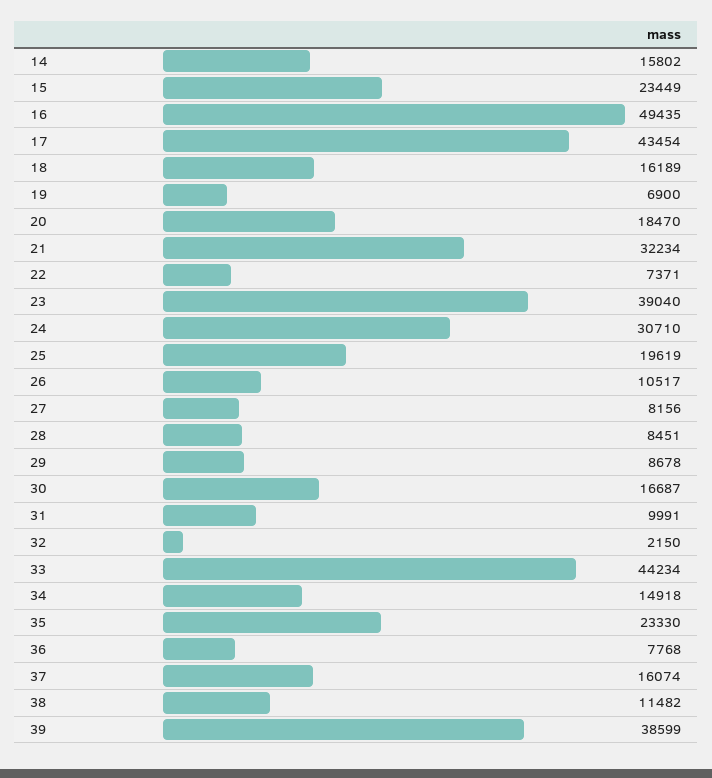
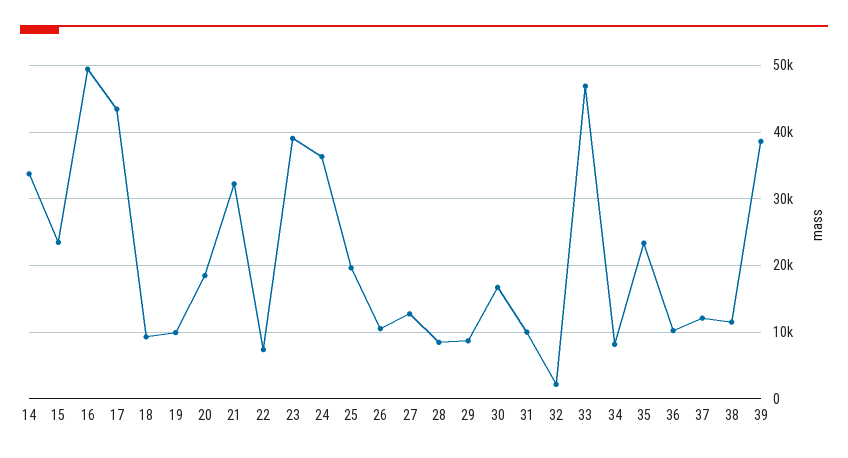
14: 15802 -> 34000
18: 16189 -> 9000
19: 6900 -> 10000
24: 30710 -> 36000
27: 8156 -> 13000
33: 44234 -> 47000
34: 14918 -> 8000
36: 7768 -> 10000
37: 16074 -> 12000

